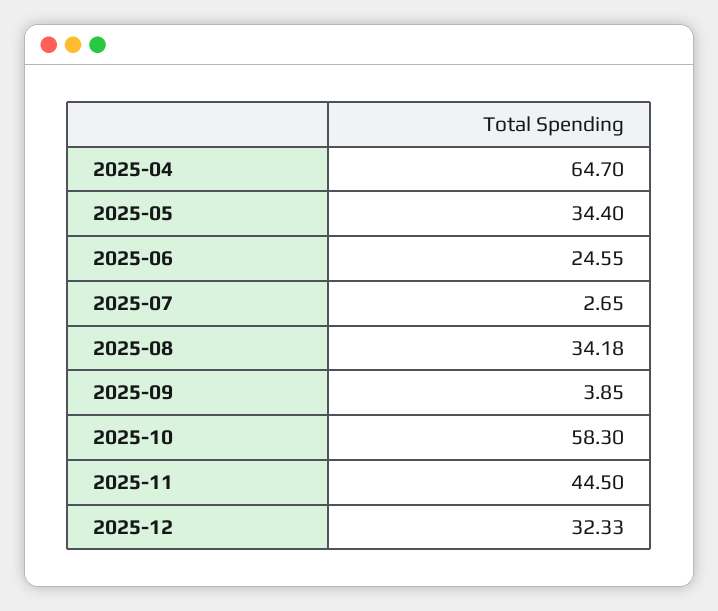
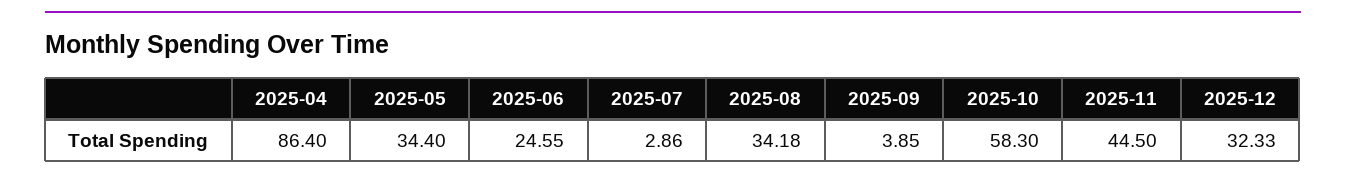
2025-04: 64.7 -> 86.4
2025-07: 2.65 -> 2.86

